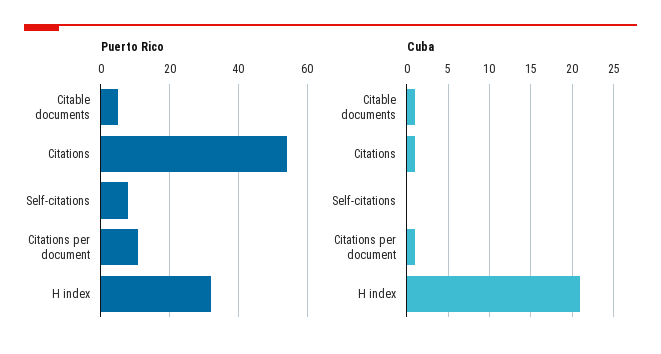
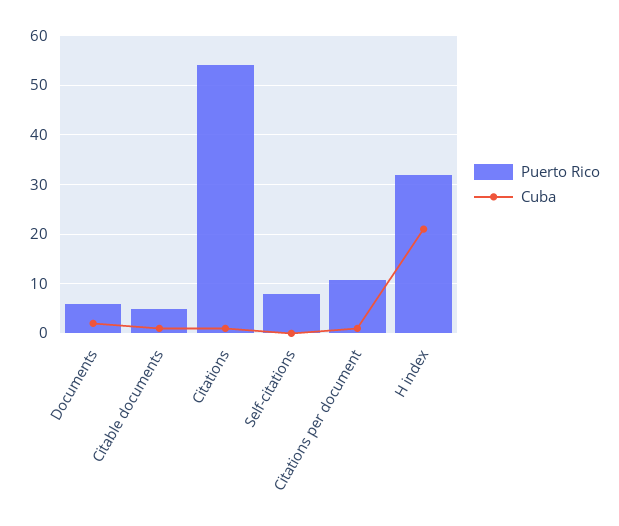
Puerto Rico, Documents: none -> 6
Cuba, Documents: none -> 2

